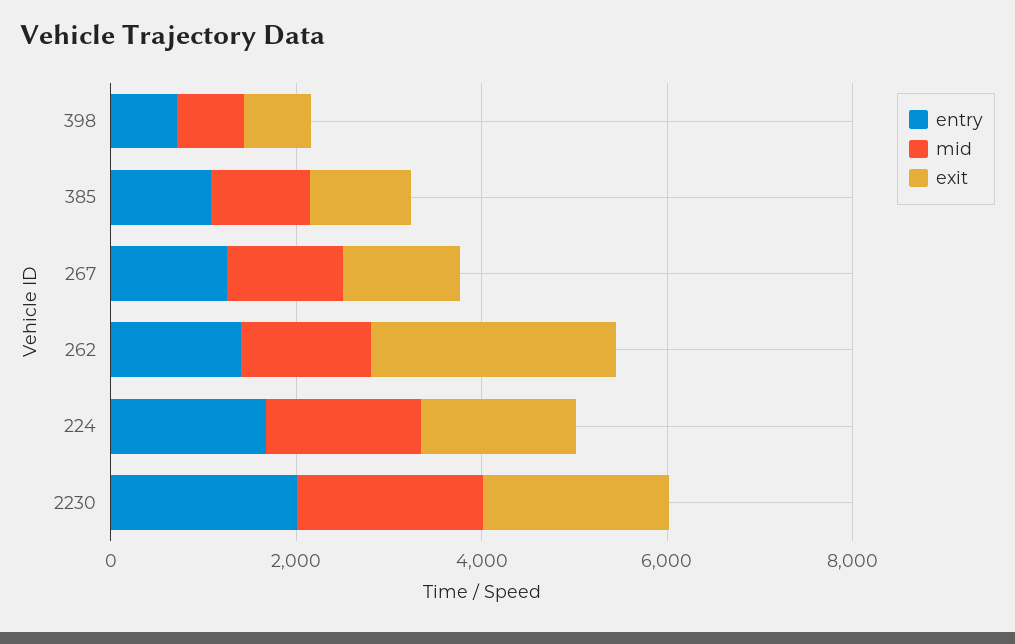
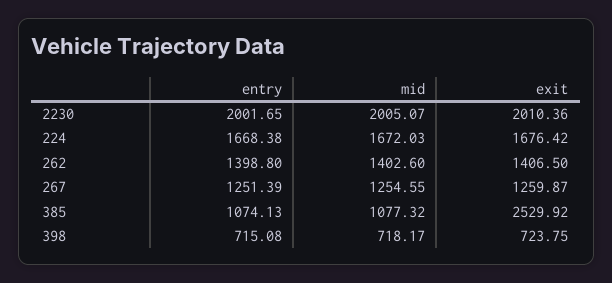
exit, 385: 1000 -> 2529.92
exit, 262: 2500 -> 1406.5

